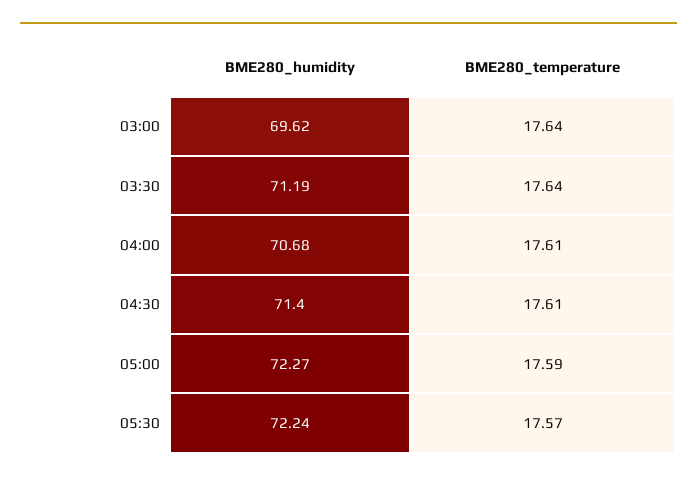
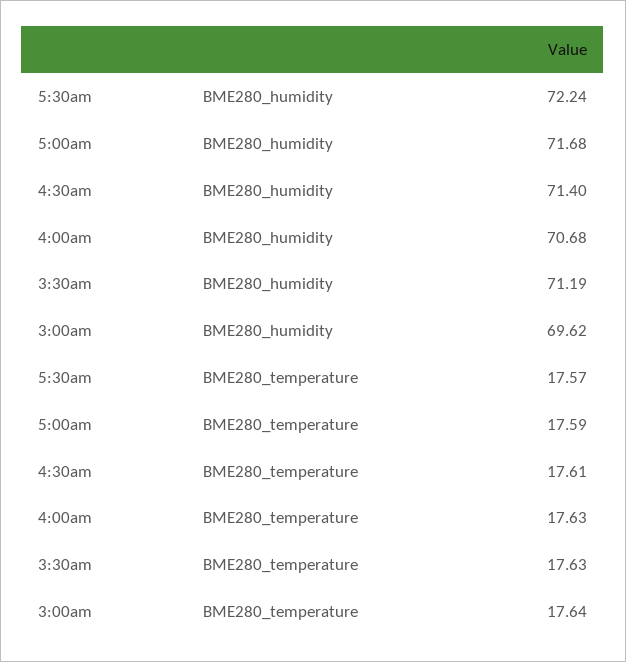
BME280_temperature, 03:30: 17.64 -> 17.63
BME280_temperature, 04:00: 17.61 -> 17.63
BME280_humidity, 05:00: 72.27 -> 71.68

